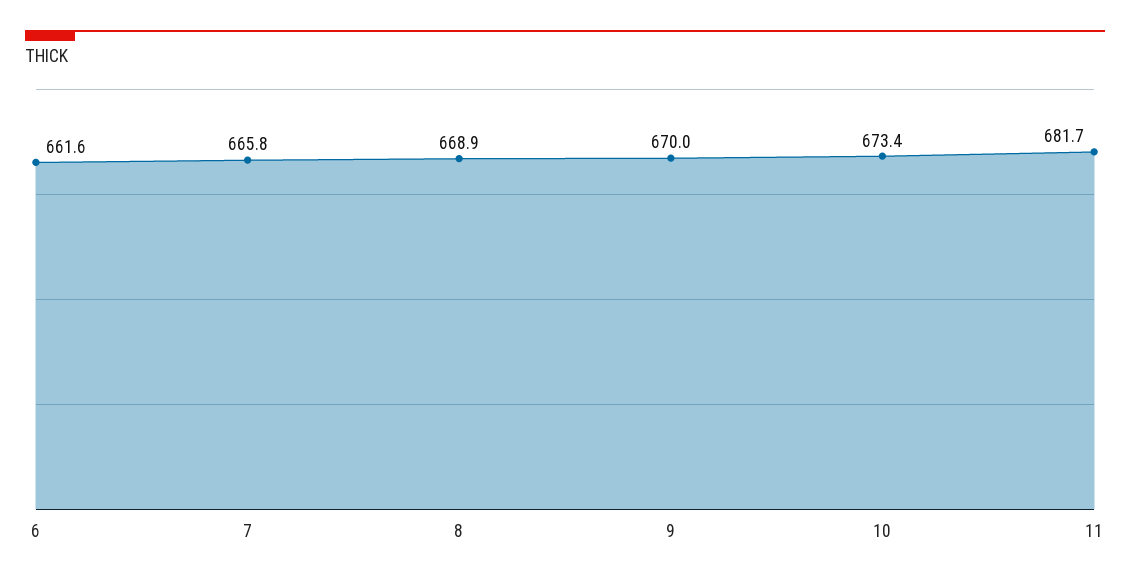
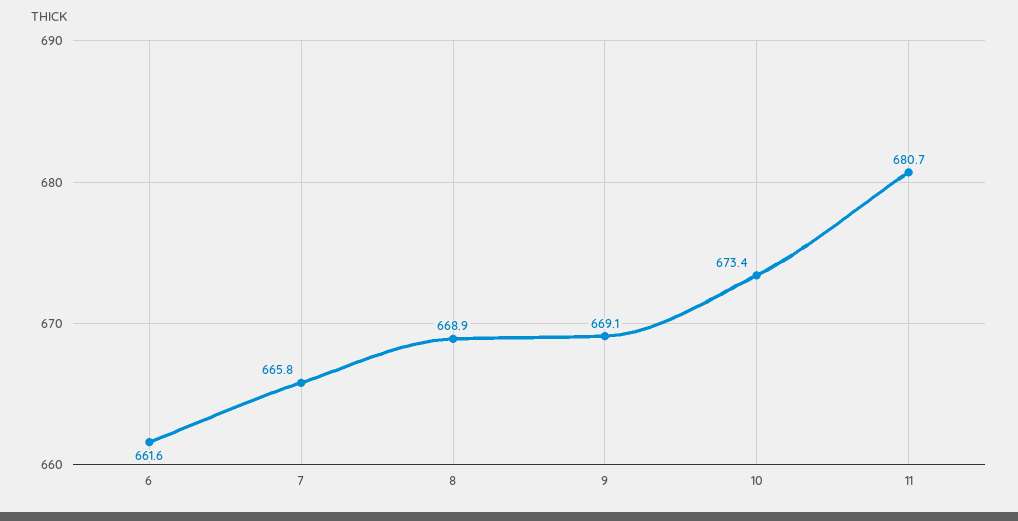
9: 670 -> 669.1
11: 681.7 -> 680.7

